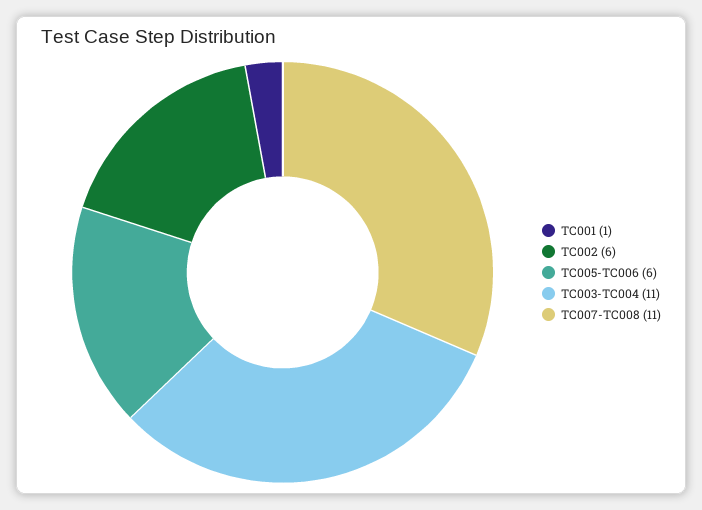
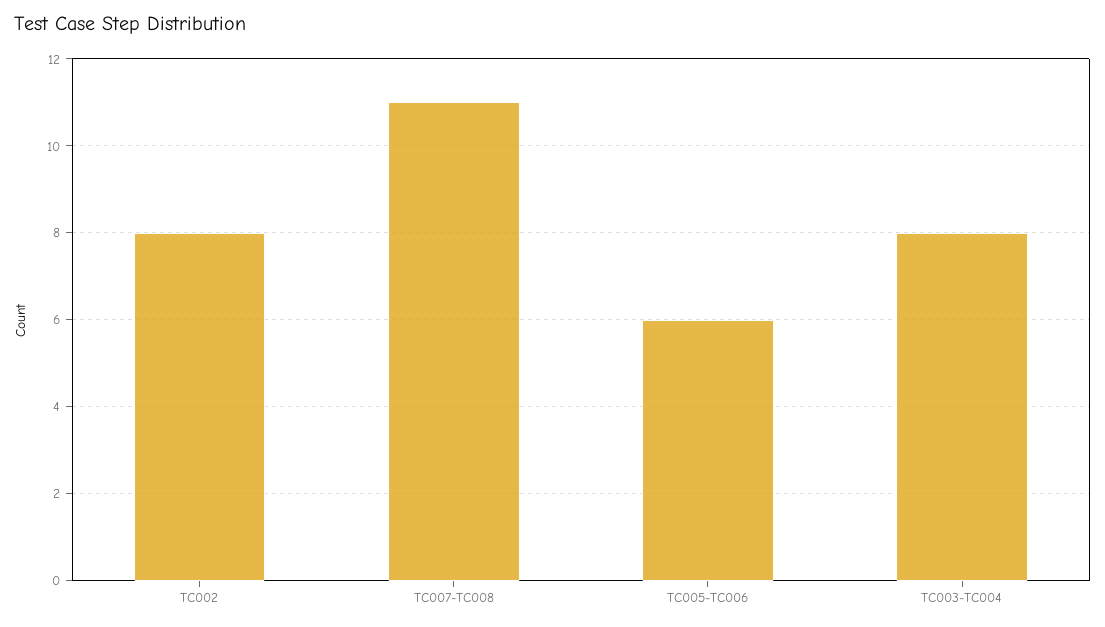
TC001: 1 -> none
TC002: 6 -> 8
TC003-TC004: 11 -> 8

